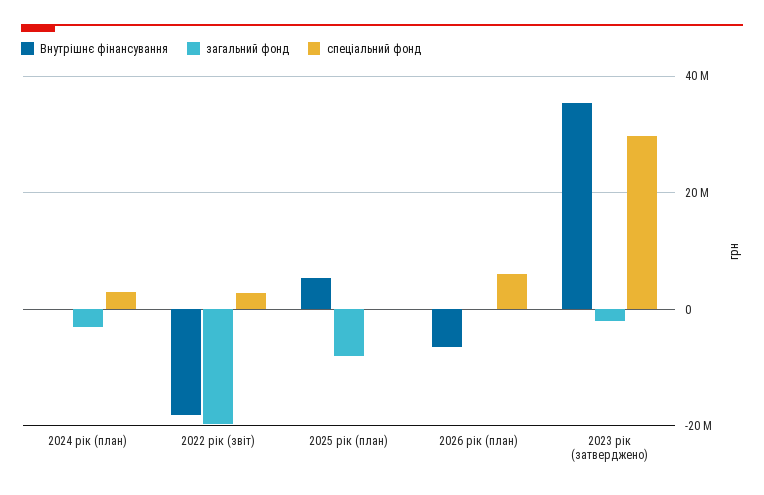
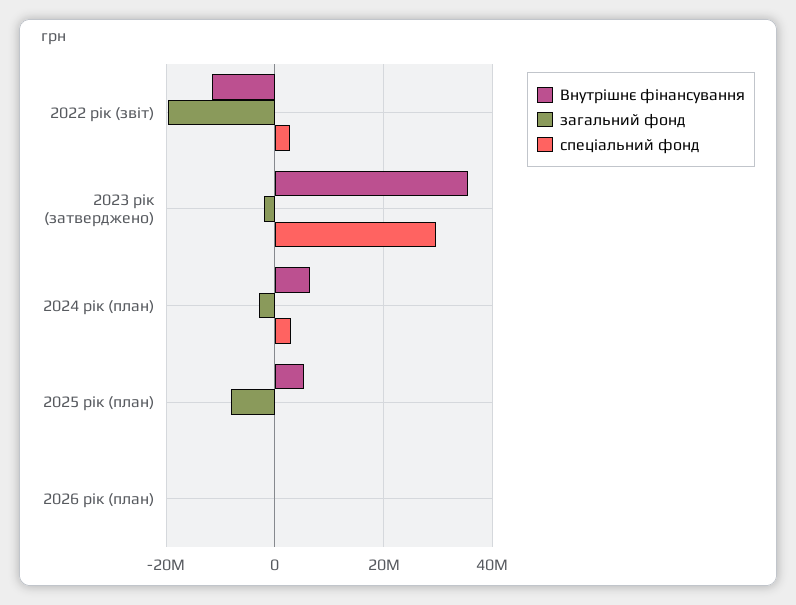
Внутрішнє фінансування, 2024 рік (план): 0 -> 6000000
Внутрішнє фінансування, 2022 рік (звіт): -18000000 -> -12000000
Внутрішнє фінансування, 2026 рік (план): -6000000 -> 0
спеціальний фонд, 2026 рік (план): 6000000 -> 0

